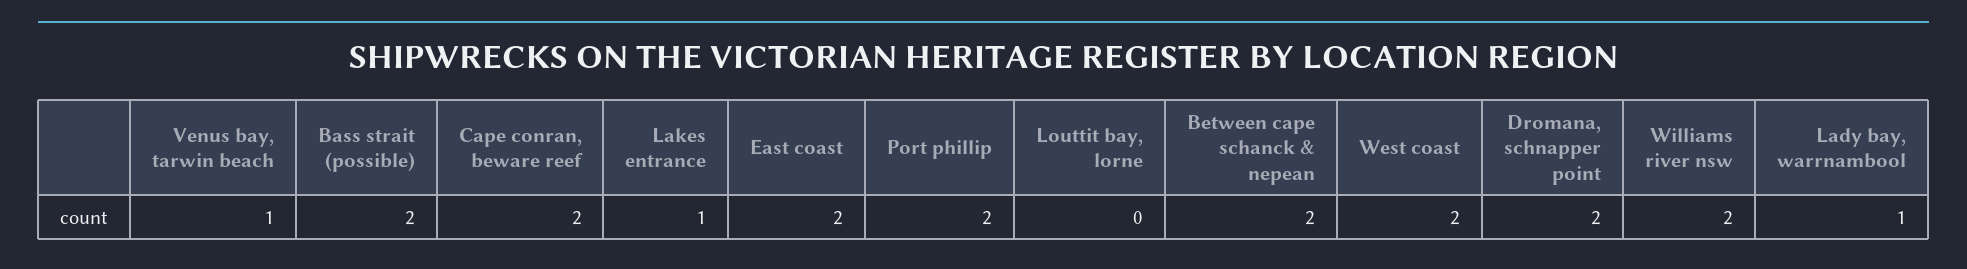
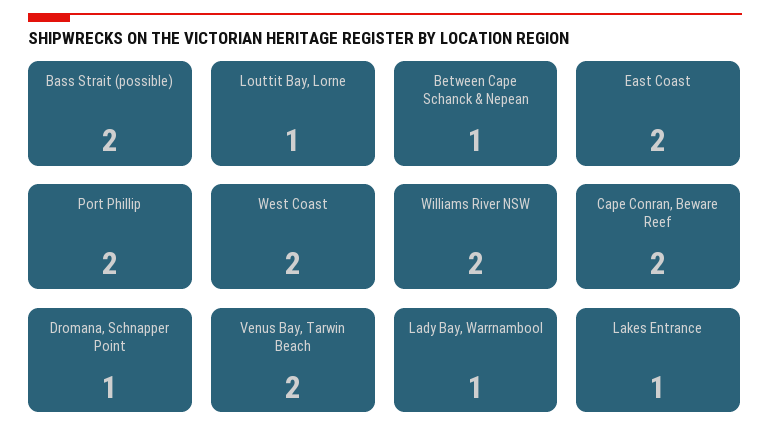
Venus bay, tarwin beach: 1 -> 2
Louttit bay, lorne: 0 -> 1
Between cape schanck & nepean: 2 -> 1
Dromana, schnapper point: 2 -> 1

